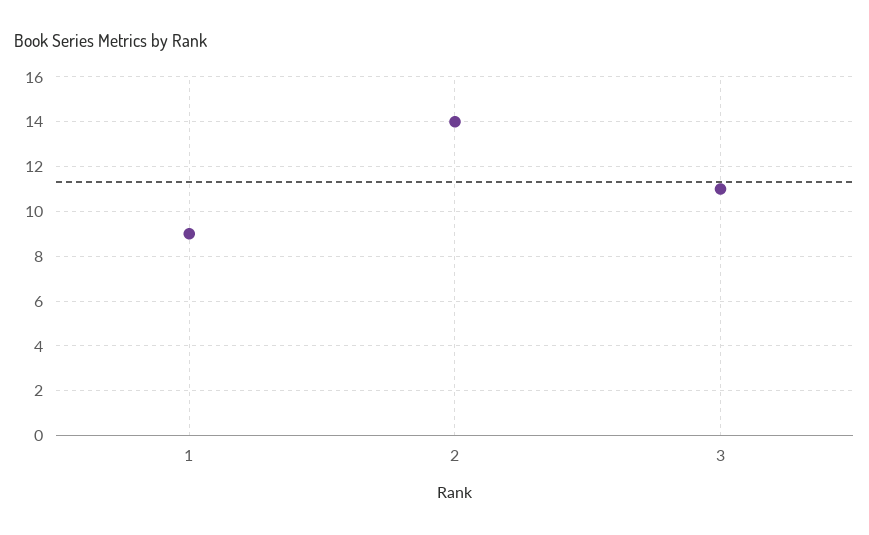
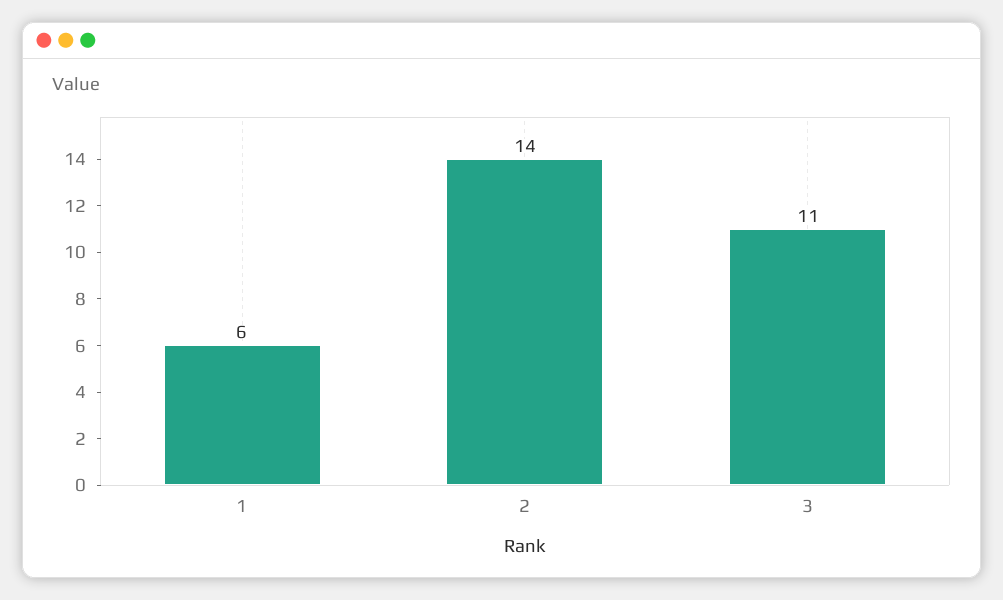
1: 9 -> 6

